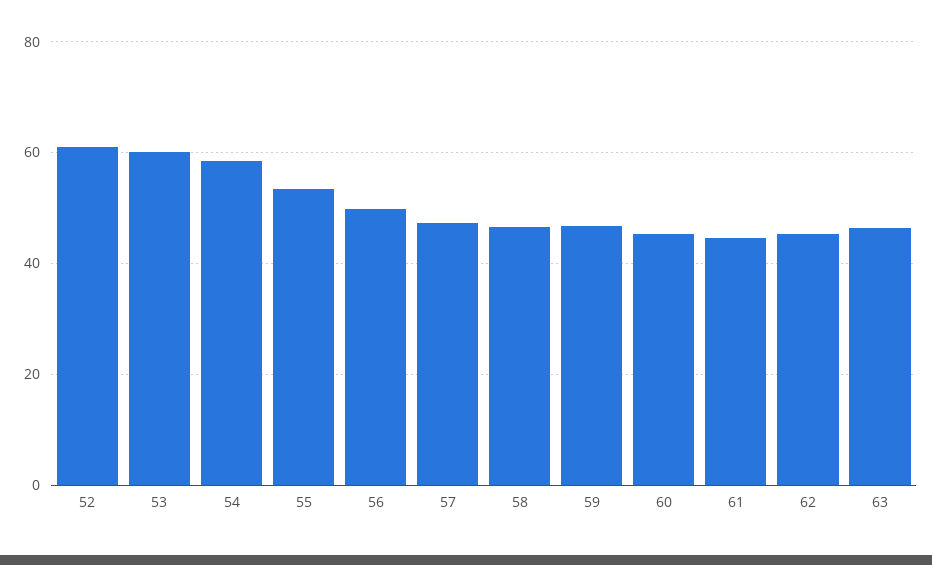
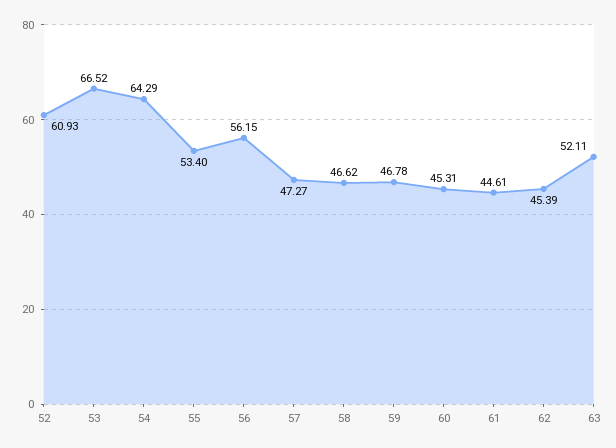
53: 60 -> 66.52
54: 58 -> 64.29
56: 50 -> 56.15
63: 46 -> 52.11

